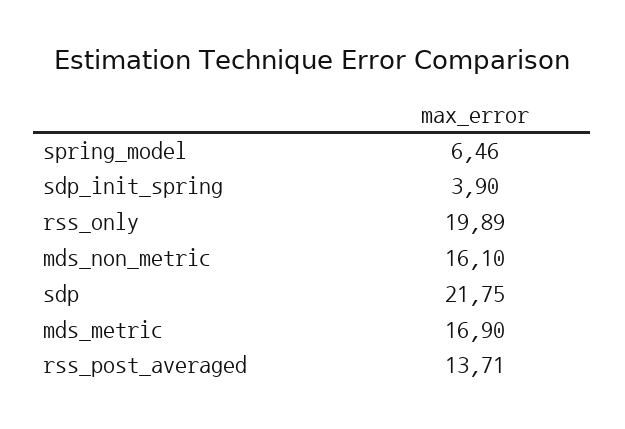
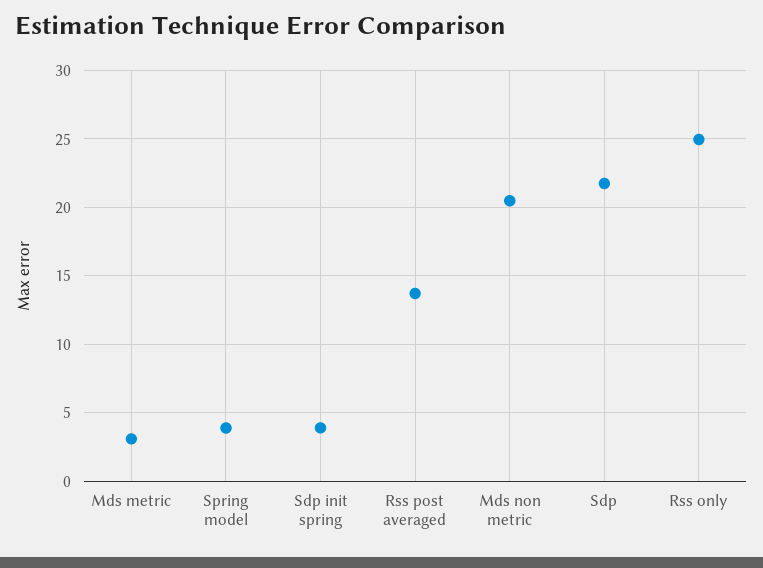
spring_model: 6.46 -> 4
rss_only: 19.89 -> 25
mds_non_metric: 16.1 -> 20.5
mds_metric: 16.9 -> 3

